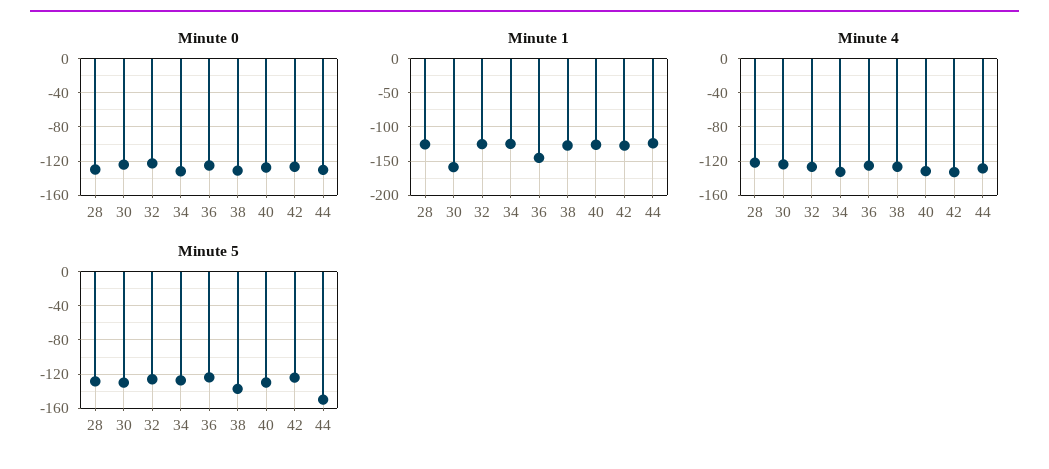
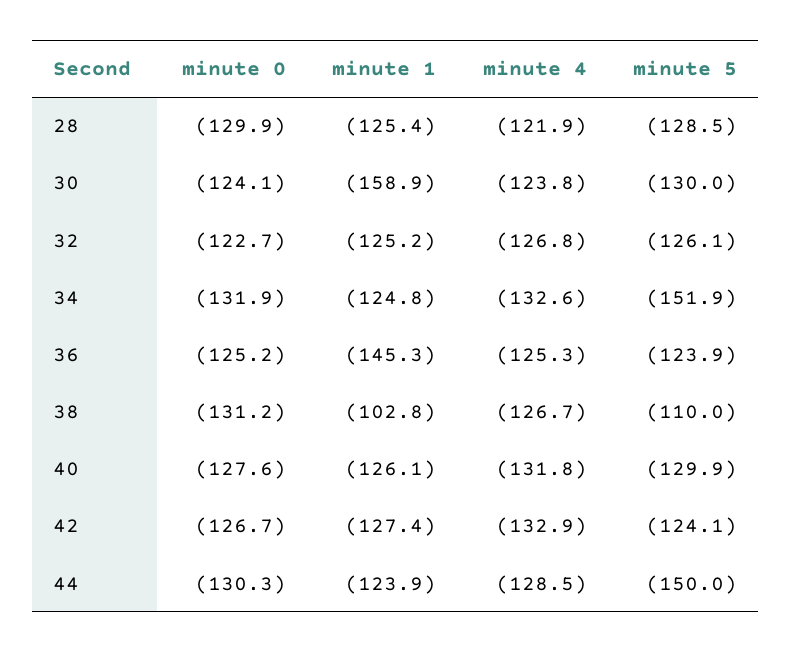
Minute 1, 38: -130 -> -102.8
Minute 5, 34: -130 -> -151.9
Minute 5, 38: -140 -> -110

